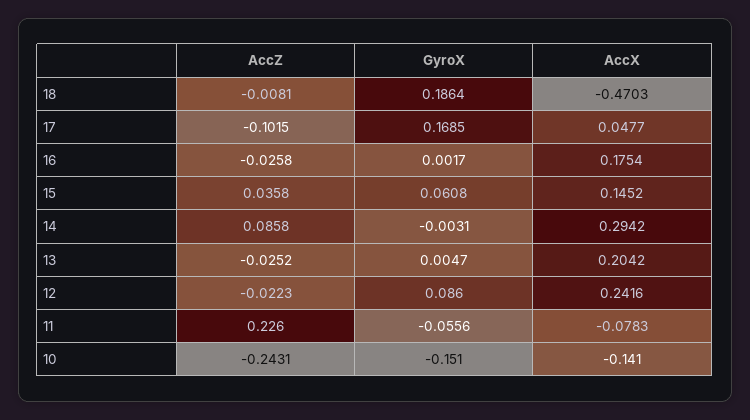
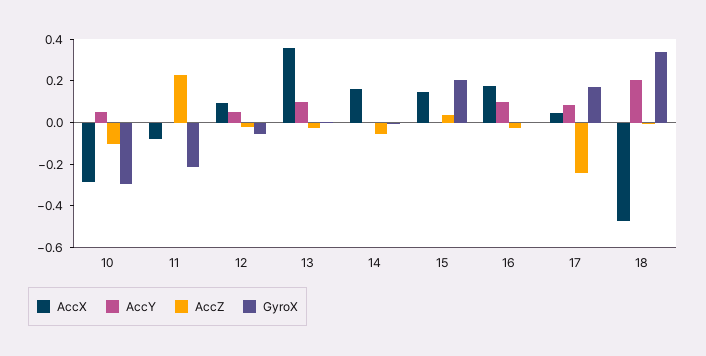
GyroX, 18: 0.1864 -> 0.35
AccZ, 17: -0.1015 -> -0.25
GyroX, 15: 0.0608 -> 0.2
AccZ, 14: 0.0858 -> -0.05
AccX, 14: 0.2942 -> 0.15
AccX, 13: 0.2042 -> 0.35
GyroX, 12: 0.086 -> -0.05
AccX, 12: 0.2416 -> 0.1
GyroX, 11: -0.0556 -> -0.2
AccZ, 10: -0.2431 -> -0.1
GyroX, 10: -0.151 -> -0.3
AccX, 10: -0.141 -> -0.3
AccY, 10: none -> 0.05
AccY, 11: none -> 0
AccY, 12: none -> 0.05
AccY, 13: none -> 0.1
AccY, 14: none -> 0
AccY, 15: none -> 0
AccY, 16: none -> 0.1
AccY, 17: none -> 0.1
AccY, 18: none -> 0.2

